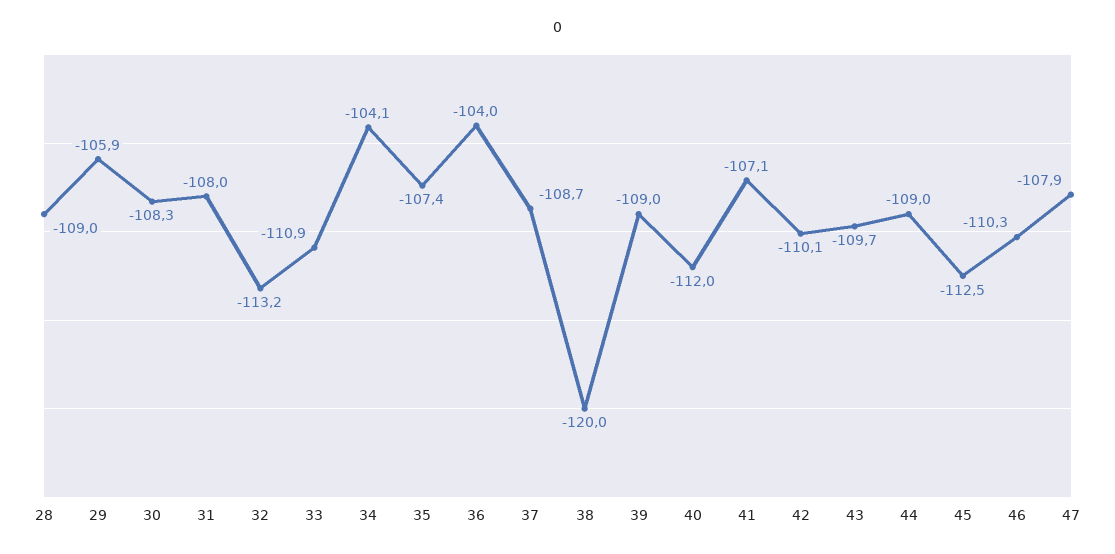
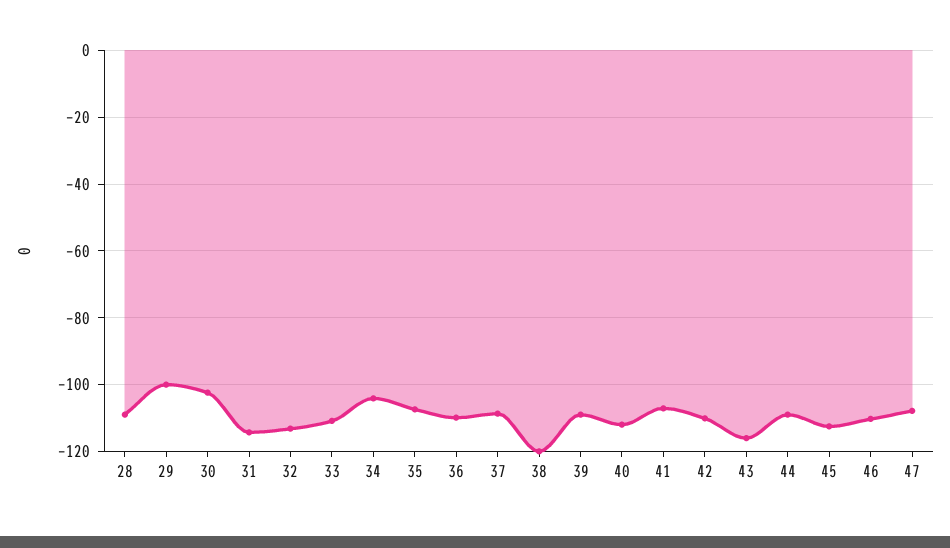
29: -105.9 -> -100
30: -108.3 -> -102
31: -108 -> -114
36: -104 -> -110
43: -109.7 -> -116

